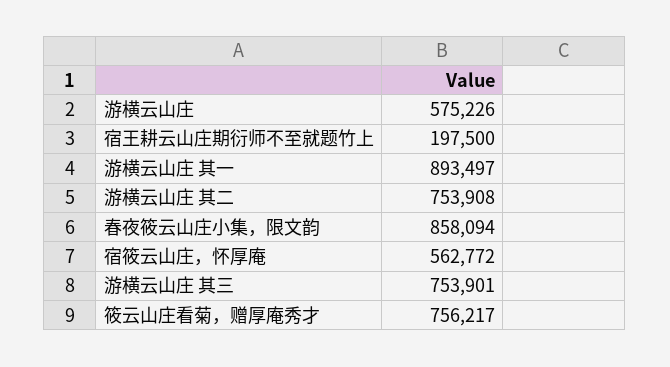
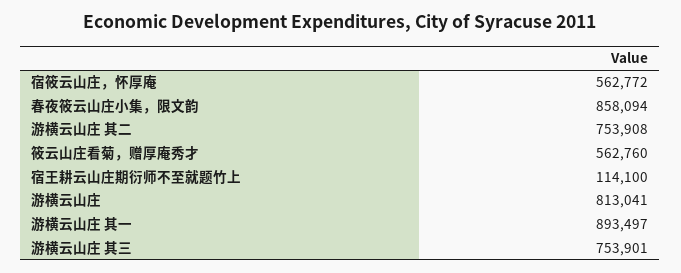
游横云山庄: 575226 -> 813041
宿王耕云山庄期衍师不至就题竹上: 197500 -> 114100
筱云山庄看菊，赠厚庵秀才: 756217 -> 562760

